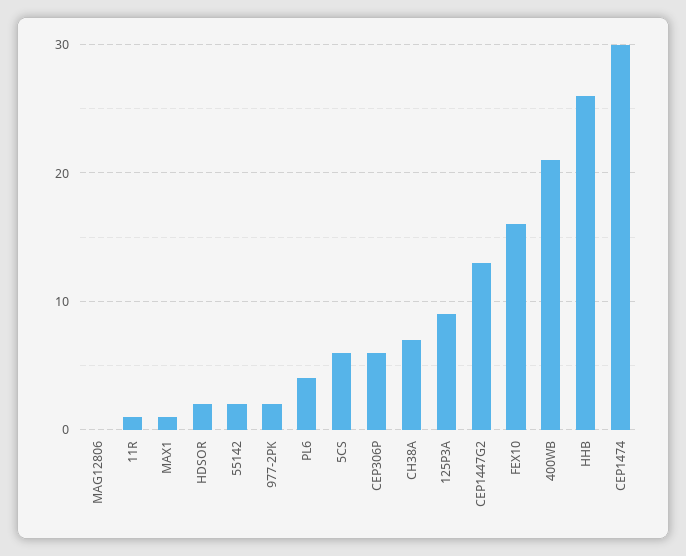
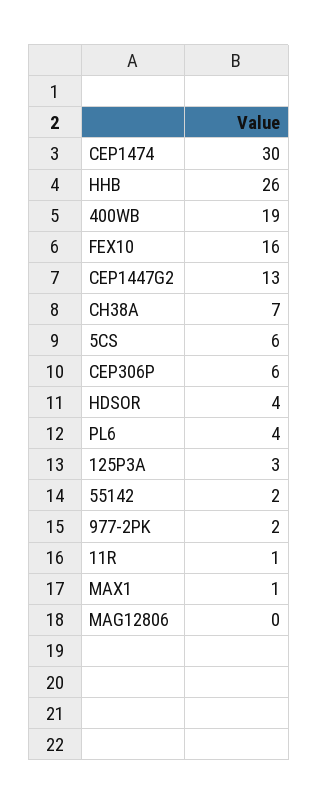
HDSOR: 2 -> 4
125P3A: 9 -> 3
400WB: 21 -> 19

